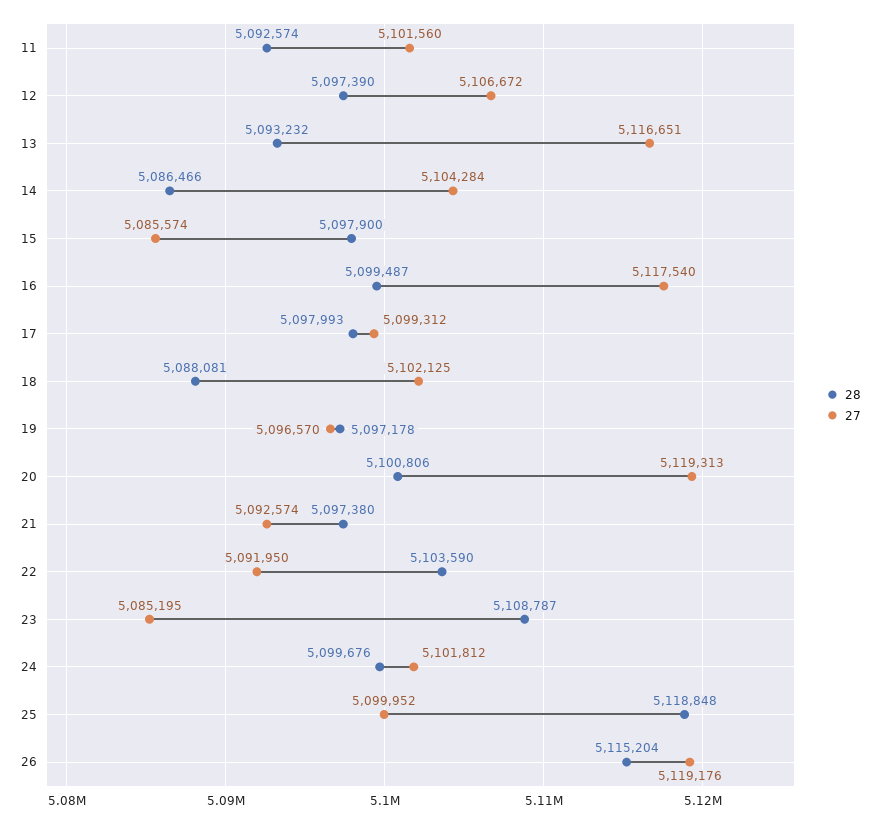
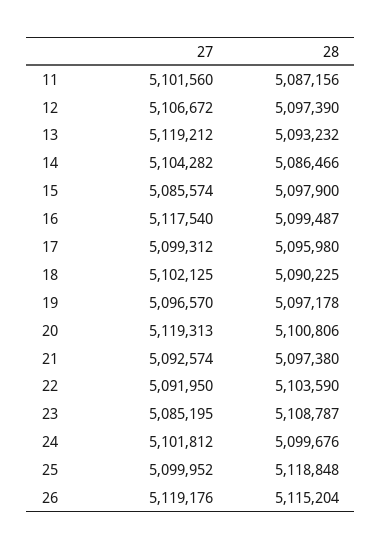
28, 11: 5092574 -> 5087156
27, 13: 5116651 -> 5119212
27, 14: 5104284 -> 5104282
28, 17: 5097993 -> 5095980
28, 18: 5088081 -> 5090225

